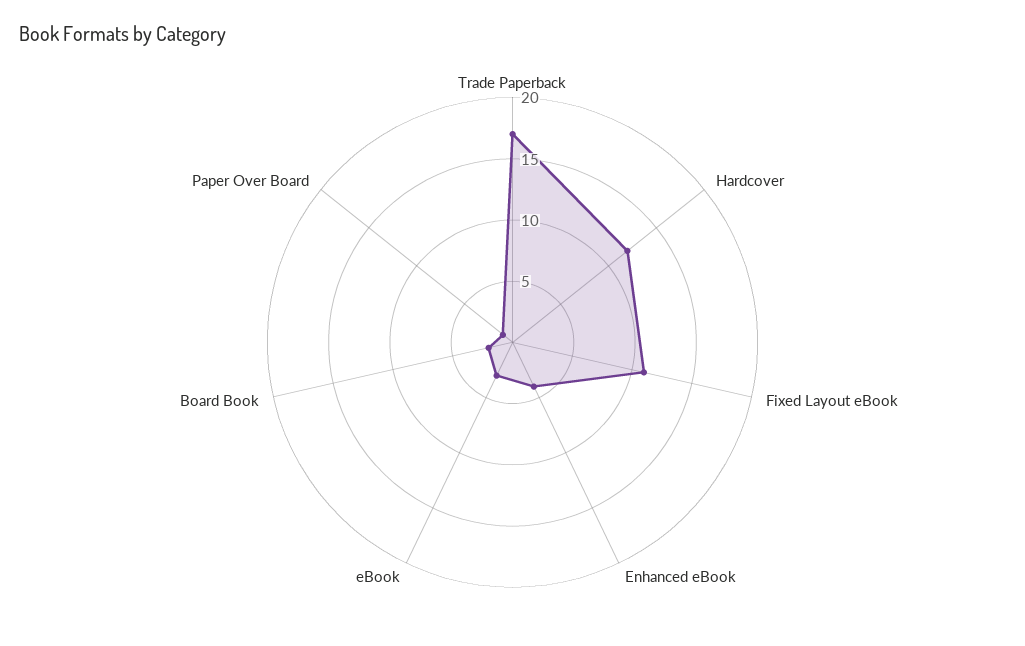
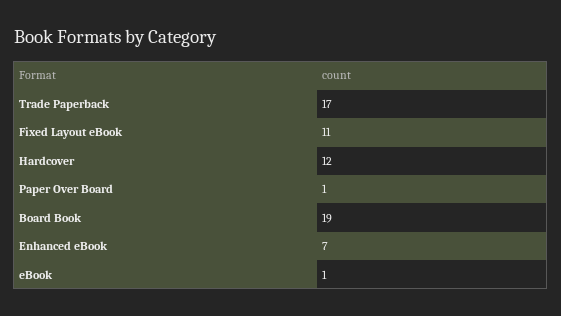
Enhanced eBook: 4 -> 7
eBook: 3 -> 1
Board Book: 2 -> 19

